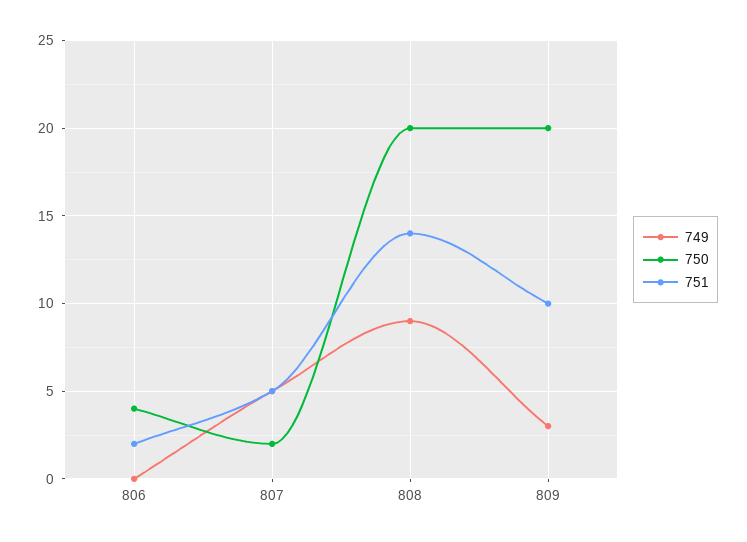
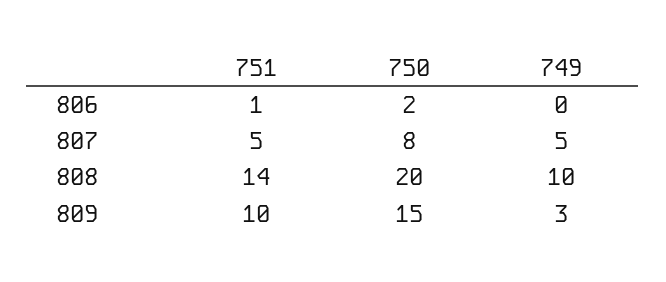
750, 806: 4 -> 2
751, 806: 2 -> 1
750, 807: 2 -> 8
749, 808: 9 -> 10
750, 809: 20 -> 15

